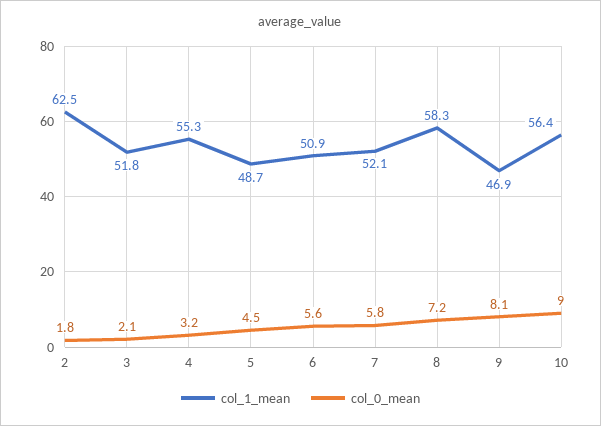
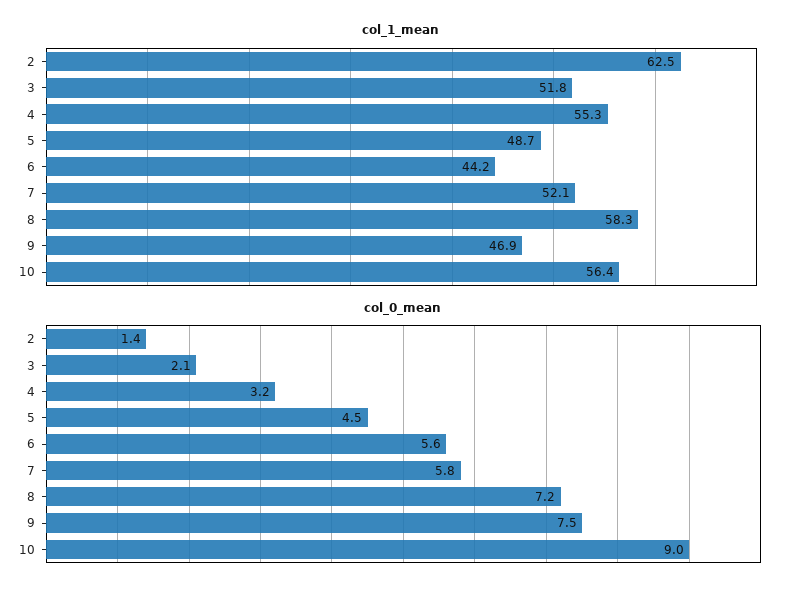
col_0_mean, 2: 1.8 -> 1.4
col_1_mean, 6: 50.9 -> 44.2
col_0_mean, 9: 8.1 -> 7.5

